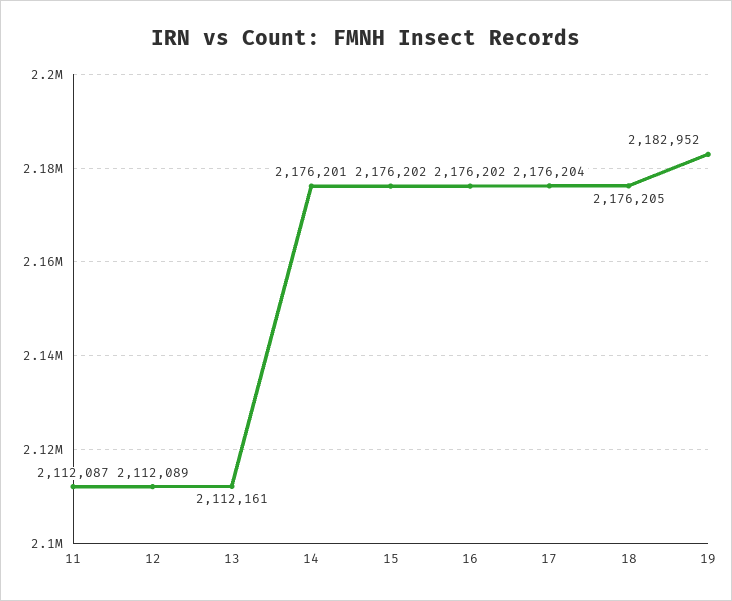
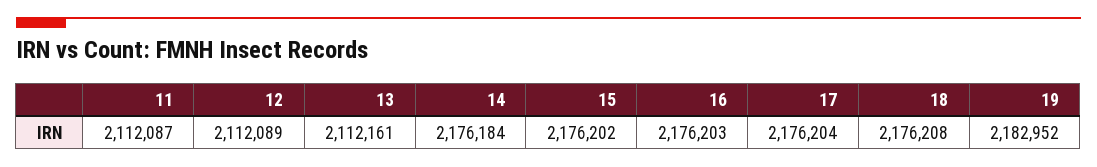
14: 2176201 -> 2176184
16: 2176202 -> 2176203
18: 2176205 -> 2176208

